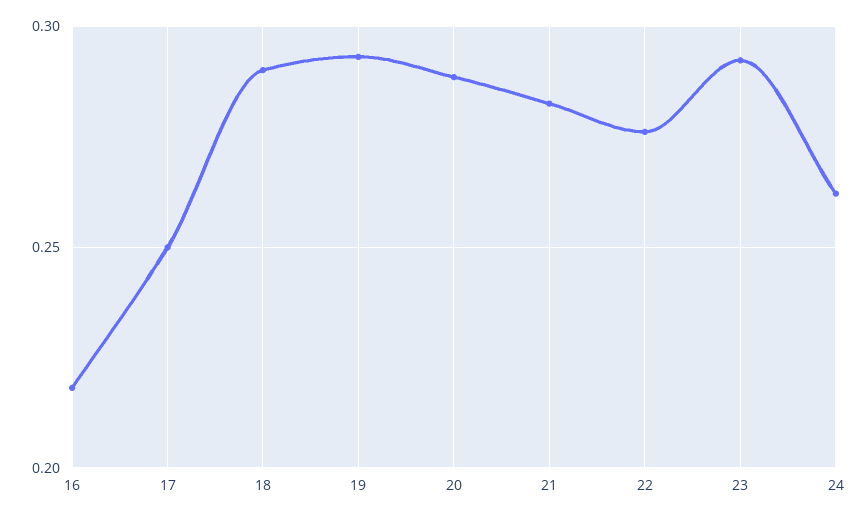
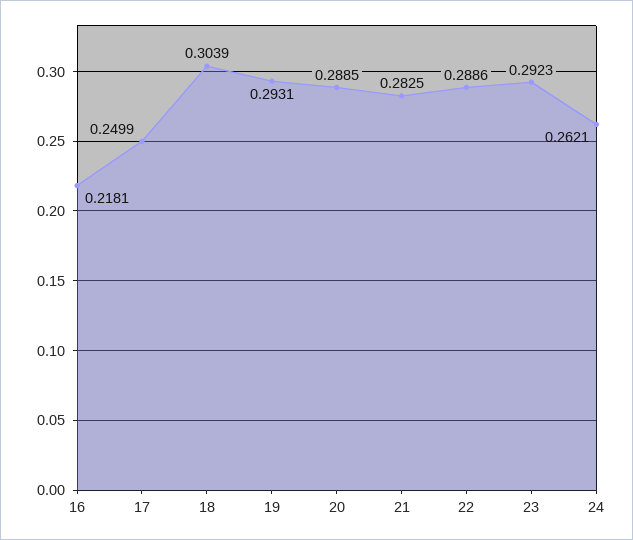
18: 0.29 -> 0.3039
22: 0.275 -> 0.2886

